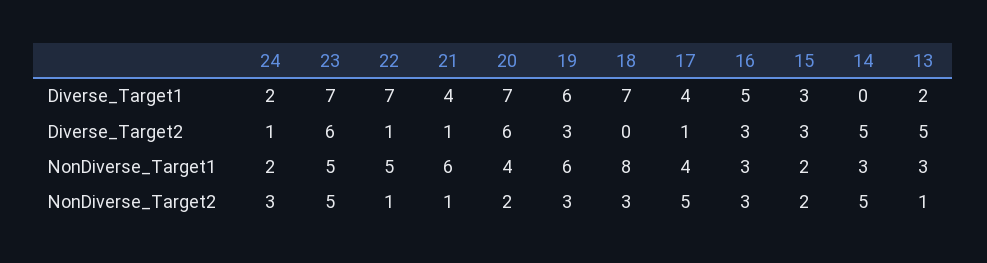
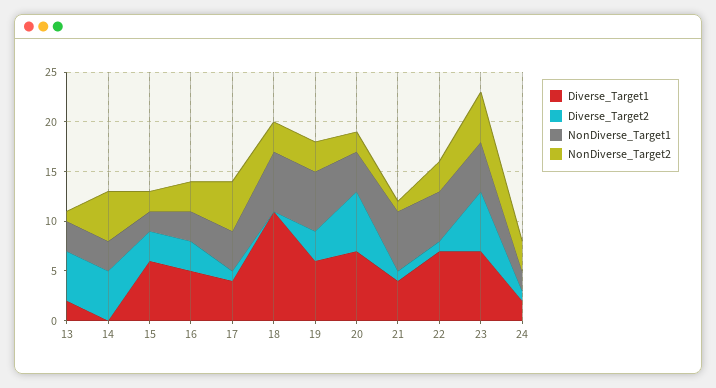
Diverse_Target1, 18: 7 -> 11
Diverse_Target1, 15: 3 -> 6
NonDiverse_Target1, 18: 8 -> 6
NonDiverse_Target2, 22: 1 -> 3

